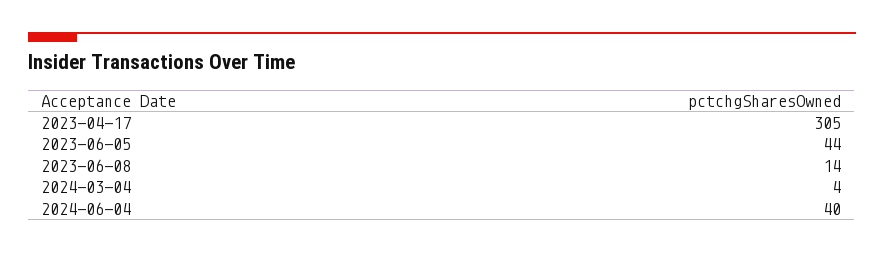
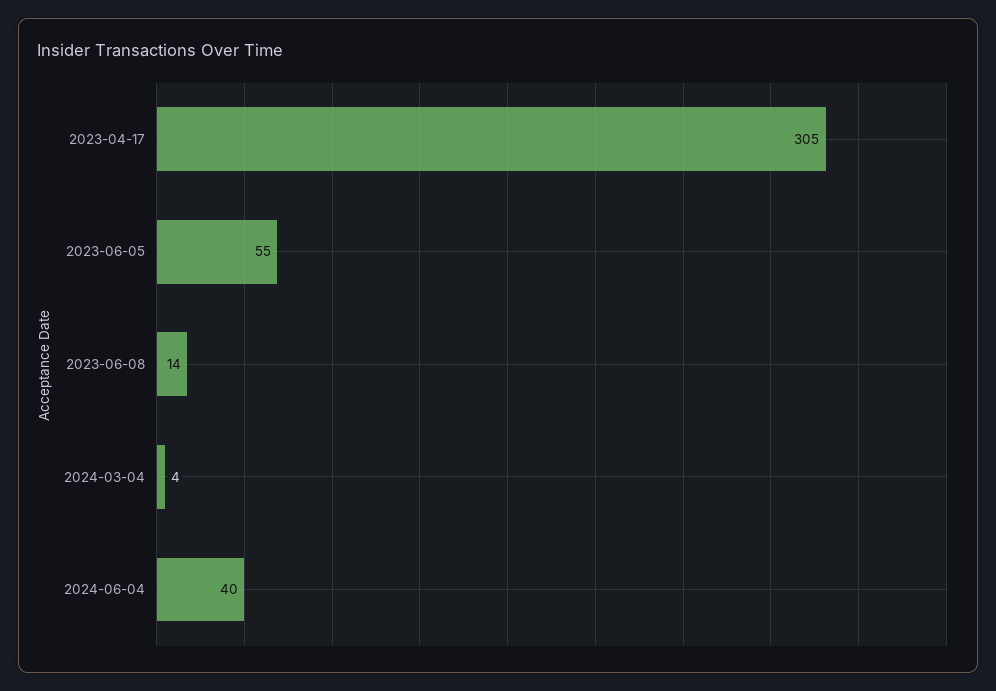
2023-06-05: 44 -> 55

